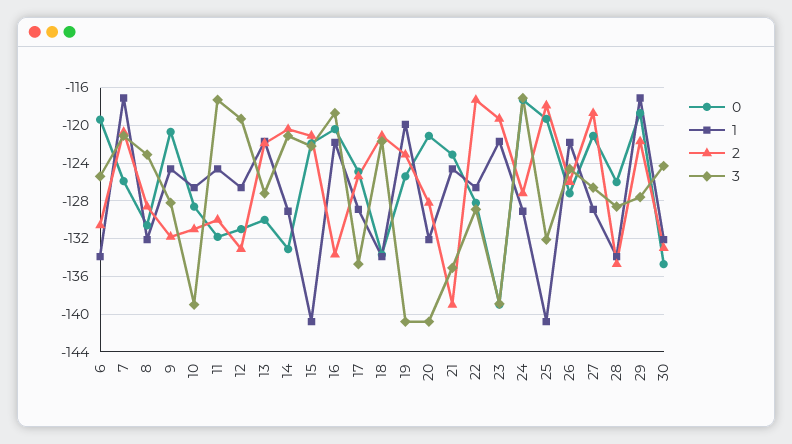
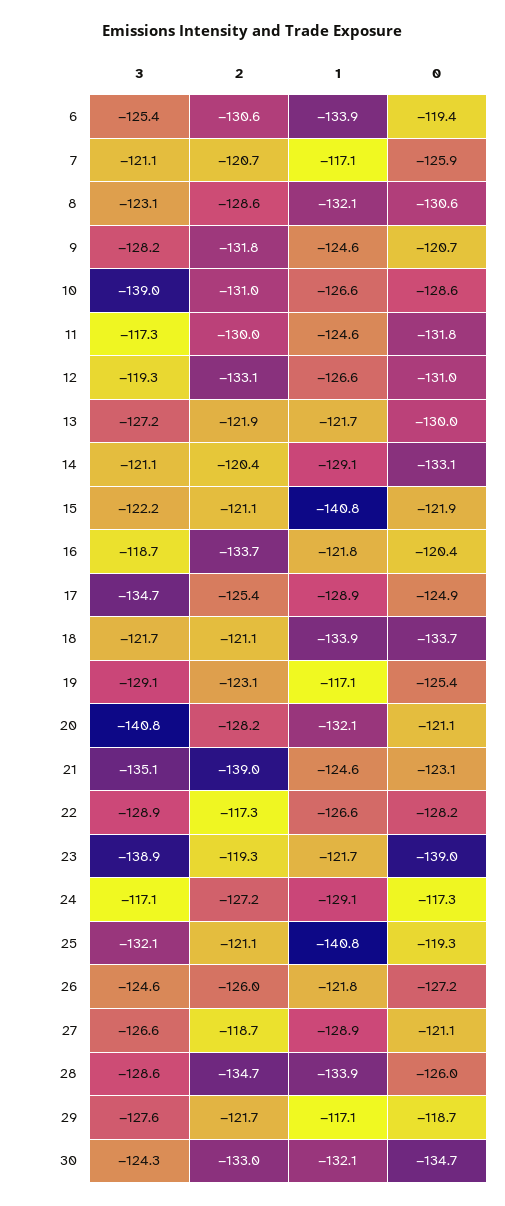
1, 19: -120 -> -117.1
3, 19: -141 -> -129.1
2, 25: -118 -> -121.1

